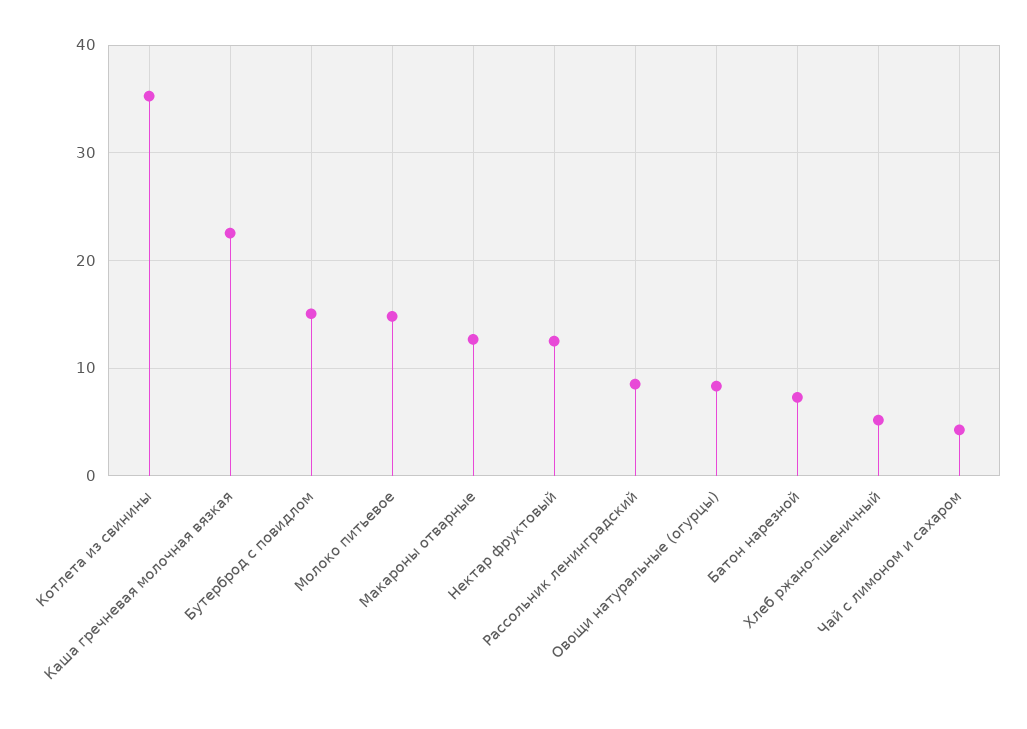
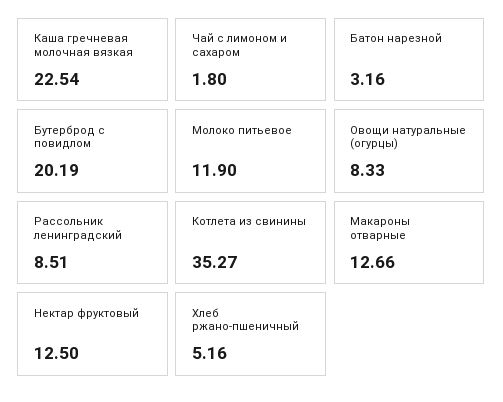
Бутерброд с повидлом: 15 -> 20.19
Молоко питьевое: 15 -> 11.9
Батон нарезной: 7 -> 3.16
Чай с лимоном и сахаром: 4 -> 1.8

